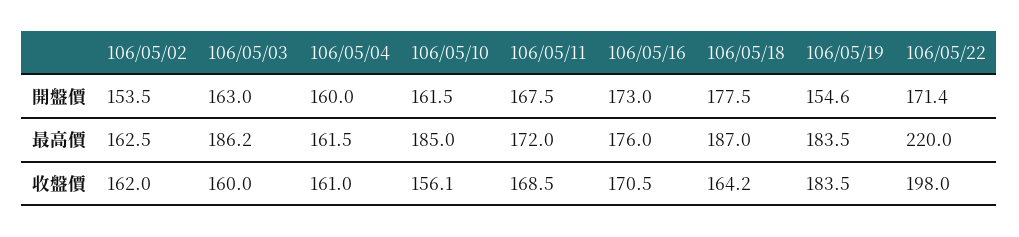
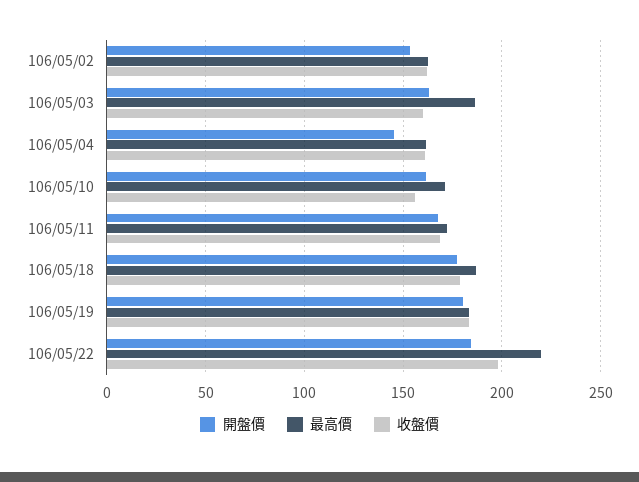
開盤價, 106/05/04: 160 -> 145
開盤價, 106/05/16: 173 -> none
開盤價, 106/05/19: 154.6 -> 180
開盤價, 106/05/22: 171.4 -> 185
最高價, 106/05/10: 185 -> 170
最高價, 106/05/16: 176 -> none
收盤價, 106/05/16: 170.5 -> none
收盤價, 106/05/18: 164.2 -> 180

